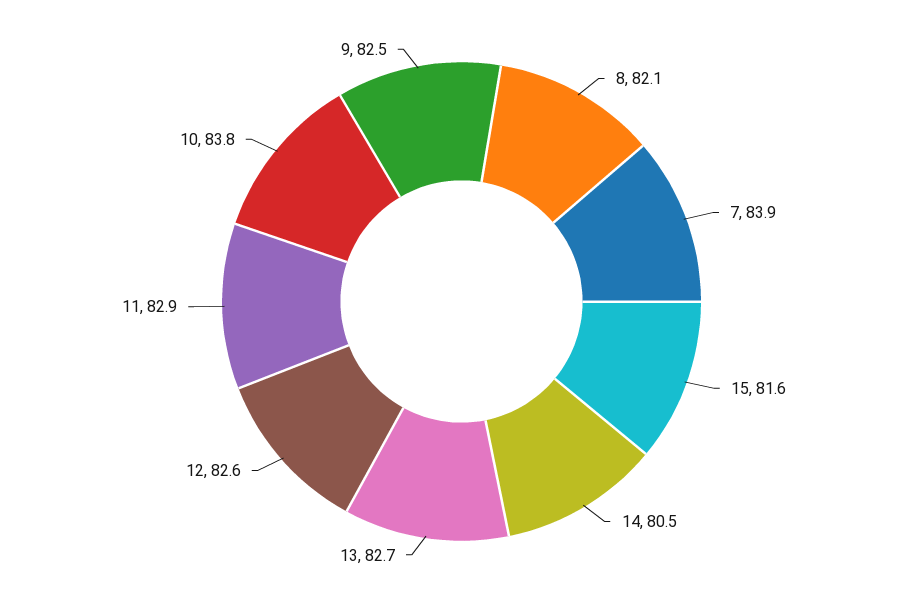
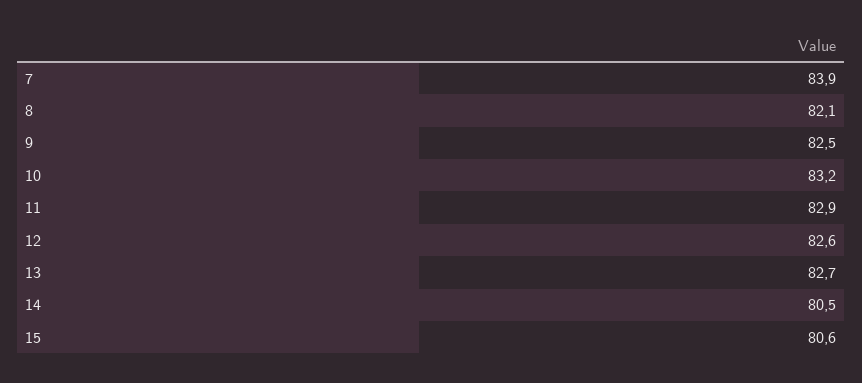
15: 81.6 -> 80.6
10: 83.8 -> 83.2

